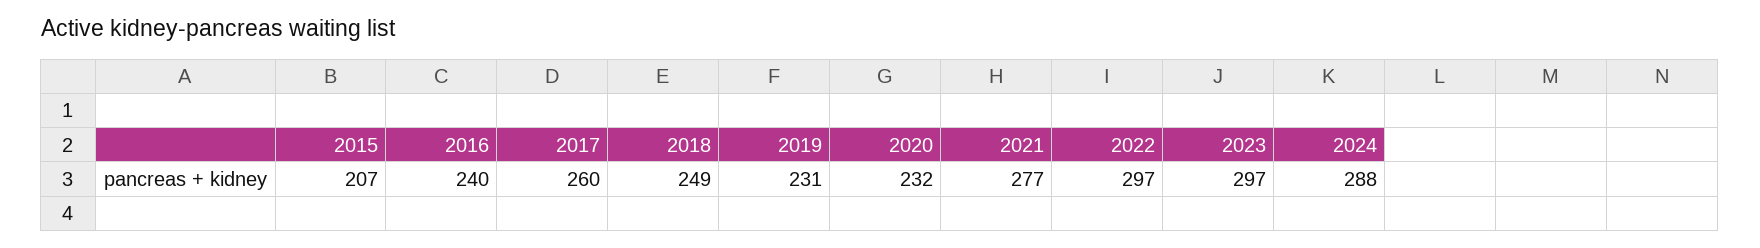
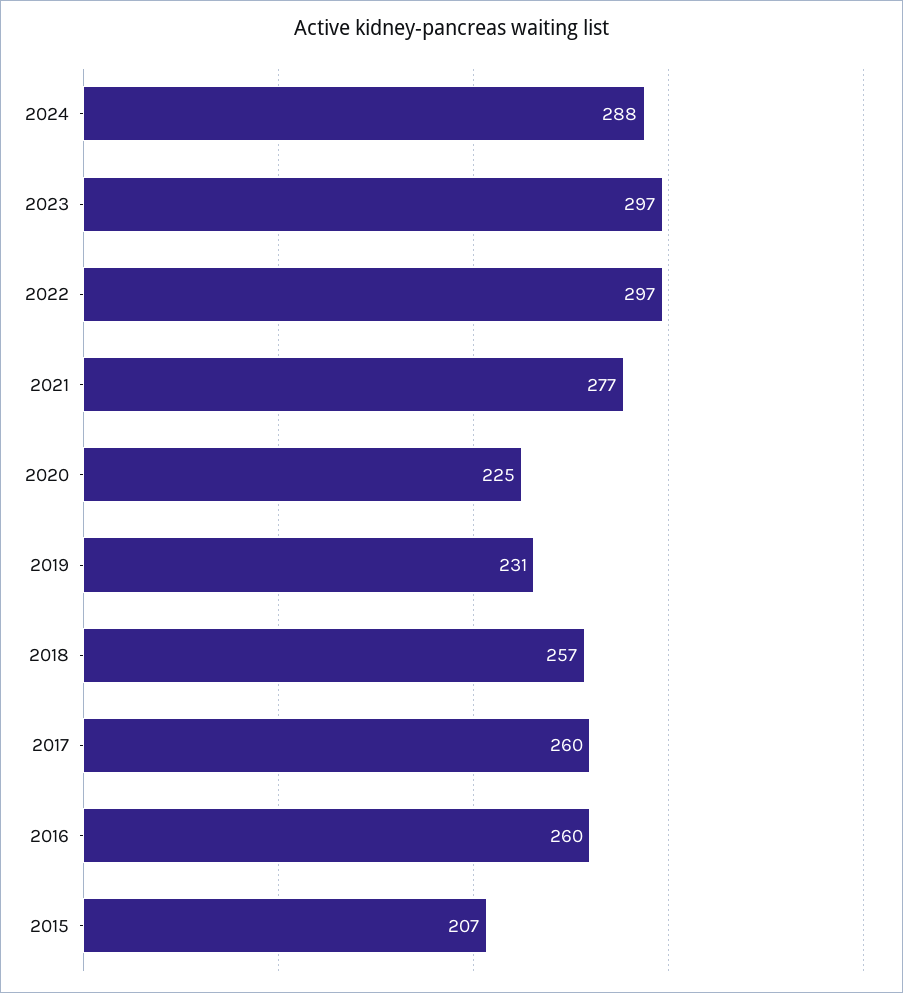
2016: 240 -> 260
2018: 249 -> 257
2020: 232 -> 225

